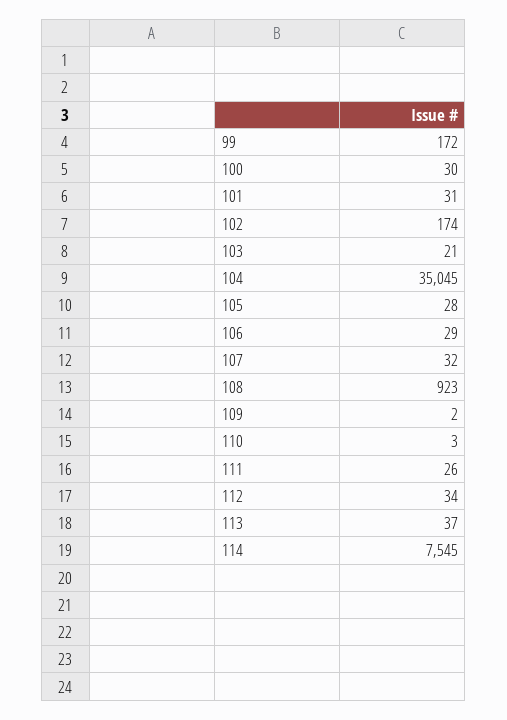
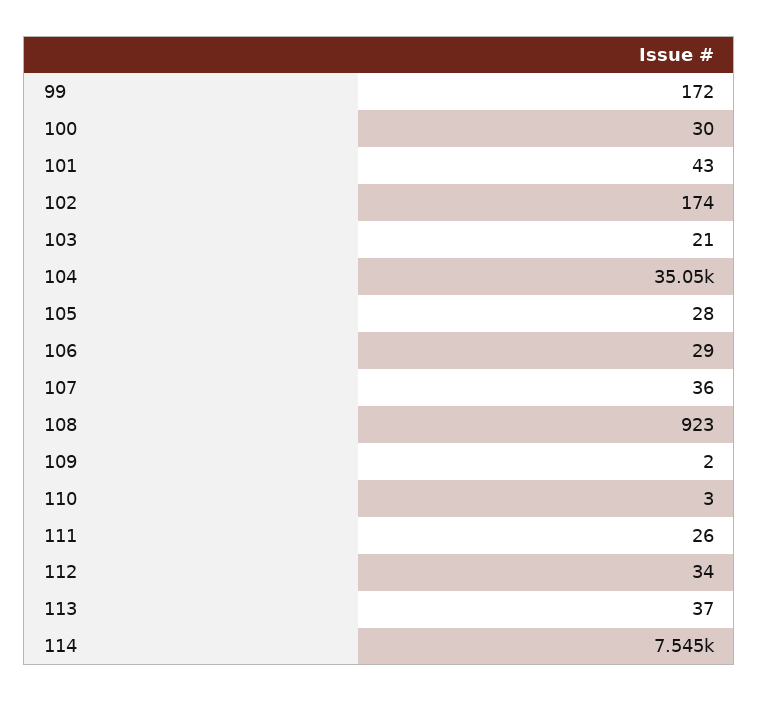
101: 31 -> 43
107: 32 -> 36

